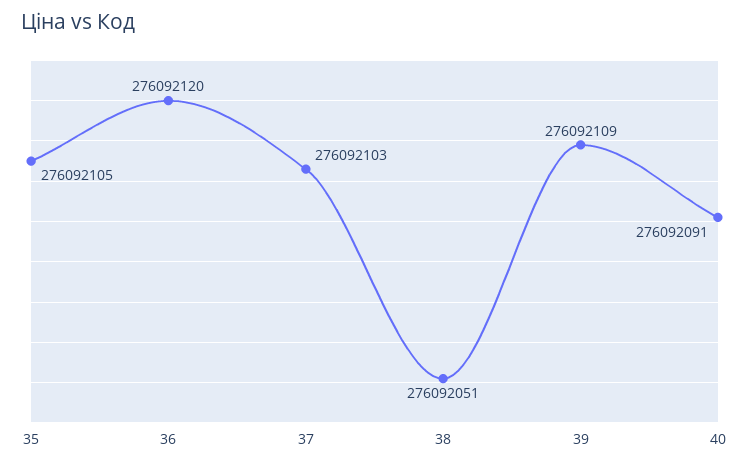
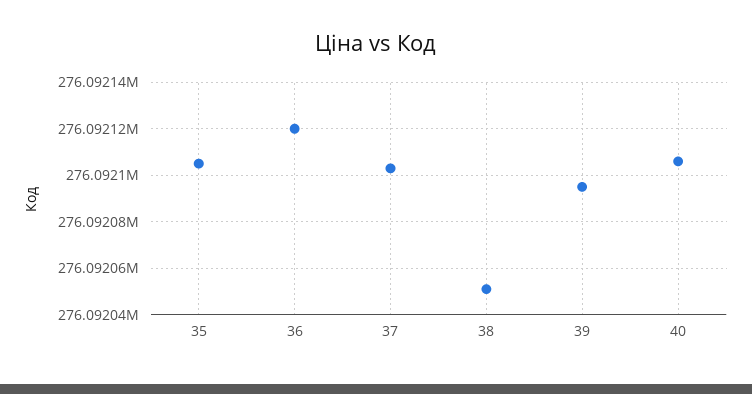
39: 276092109 -> 276092095
40: 276092091 -> 276092105

